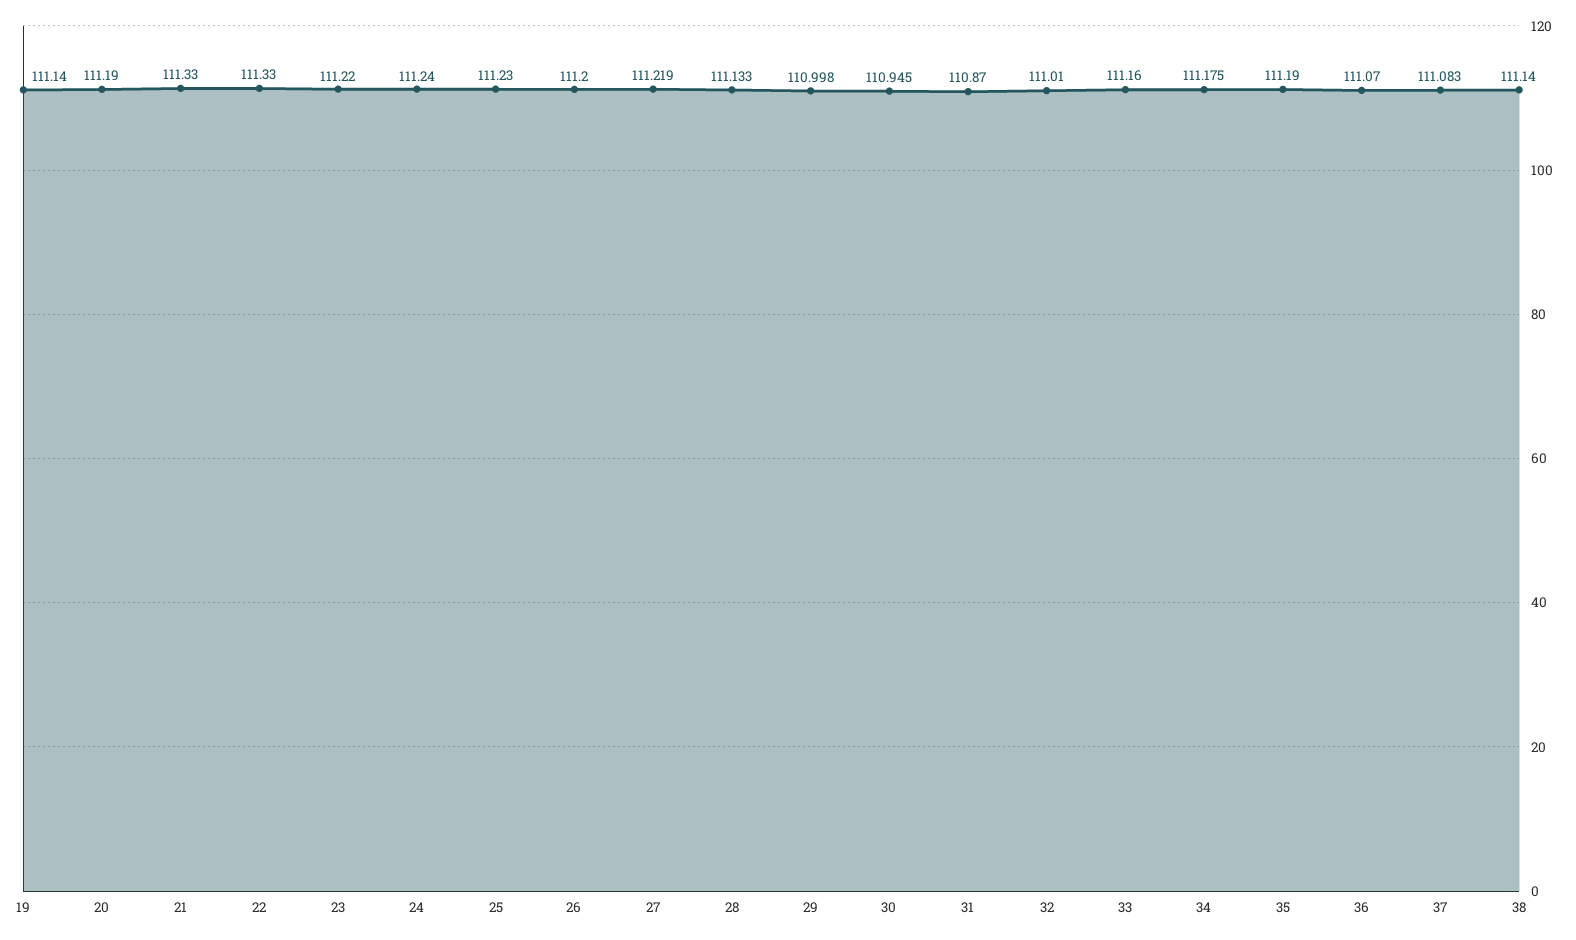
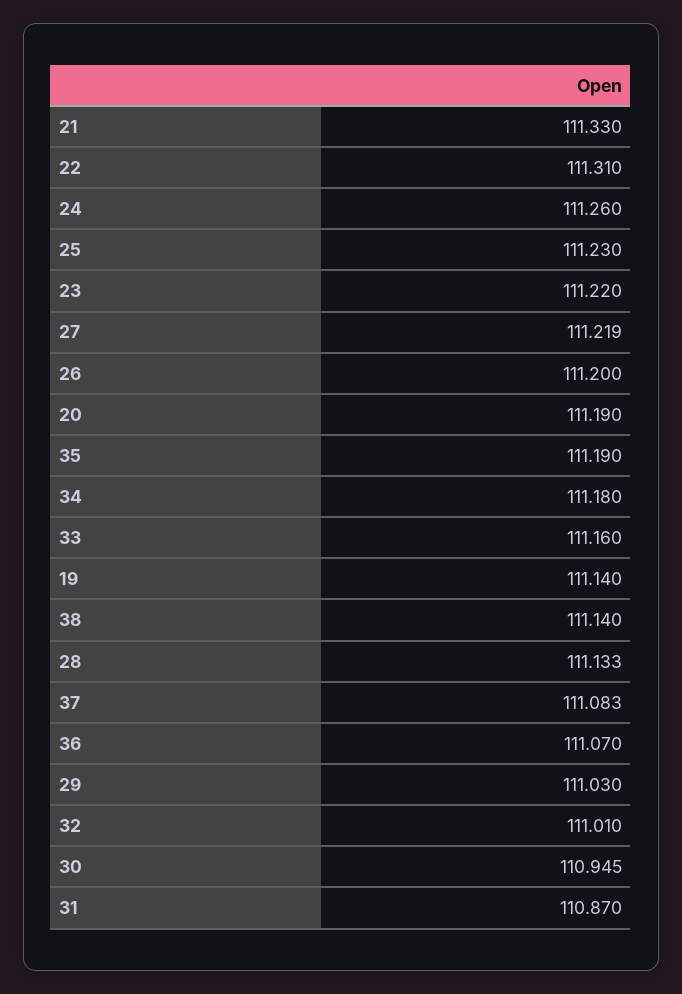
22: 111.33 -> 111.31
24: 111.24 -> 111.26
29: 110.998 -> 111.03
34: 111.175 -> 111.18

